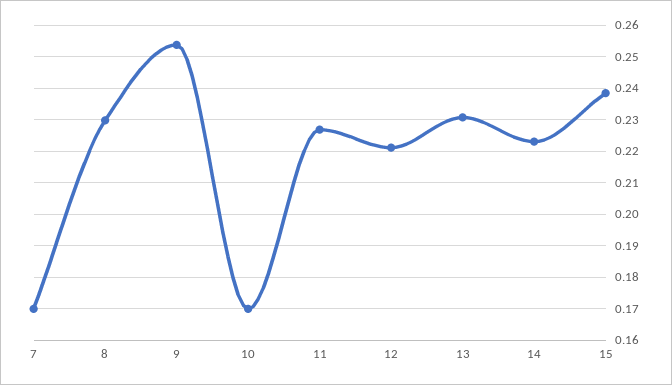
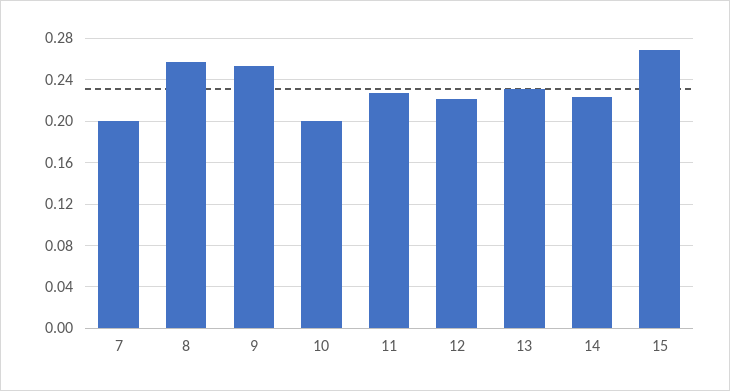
7: 0.17 -> 0.2
8: 0.23 -> 0.26
10: 0.17 -> 0.2
15: 0.238 -> 0.27

